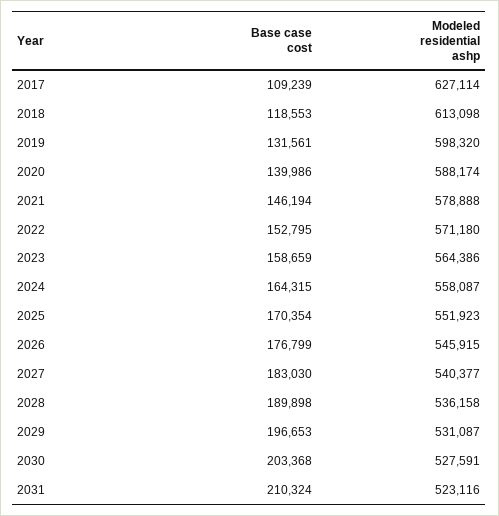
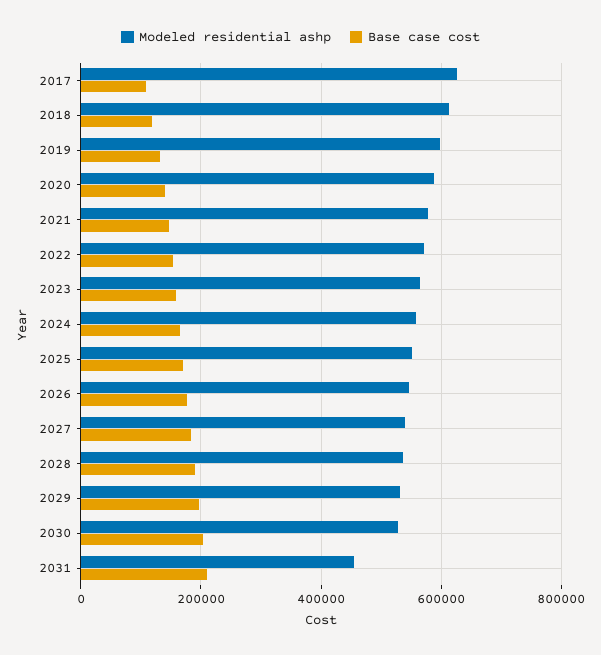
Modeled residential ashp, 2031: 523116 -> 460000

